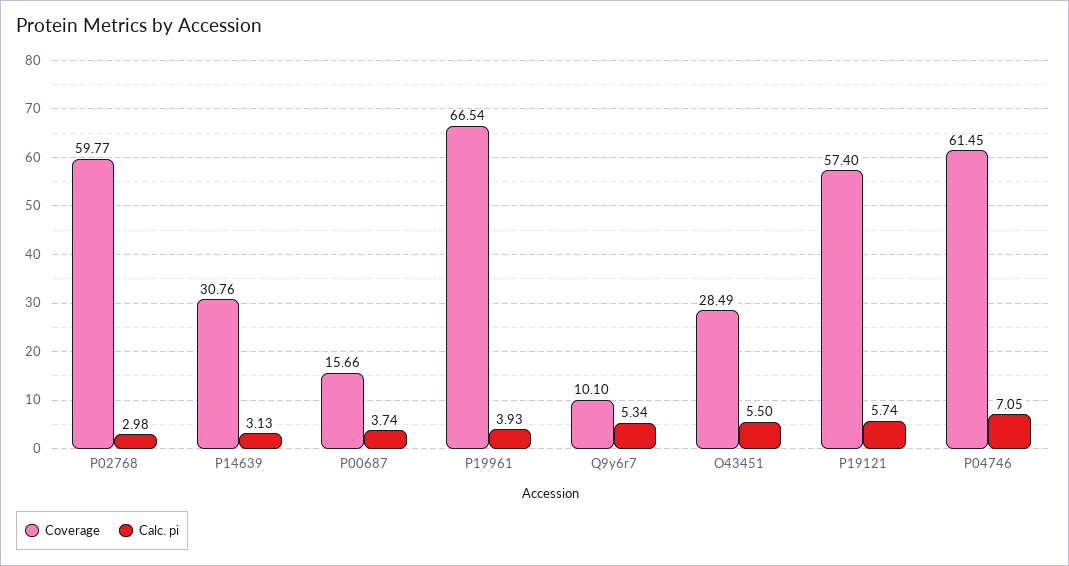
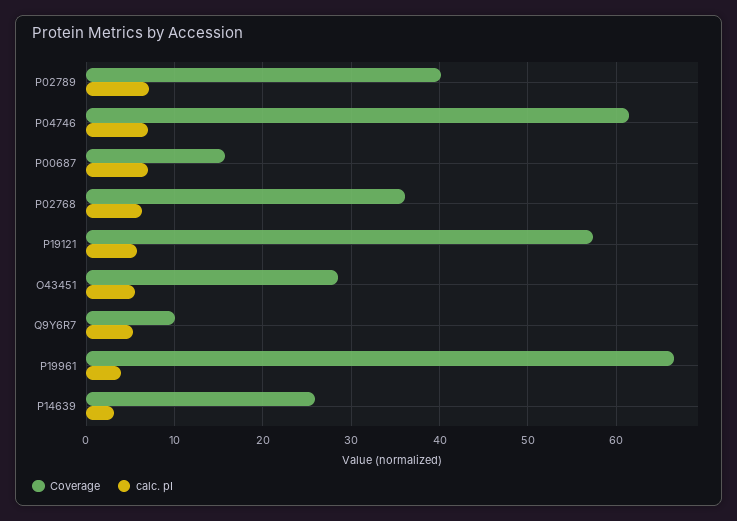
Coverage, P02768: 59.77 -> 36
Calc. pi, P02768: 2.98 -> 6
Coverage, P14639: 30.76 -> 26
Calc. pi, P00687: 3.74 -> 7
Coverage, P02789: none -> 40
Calc. pi, P02789: none -> 7

